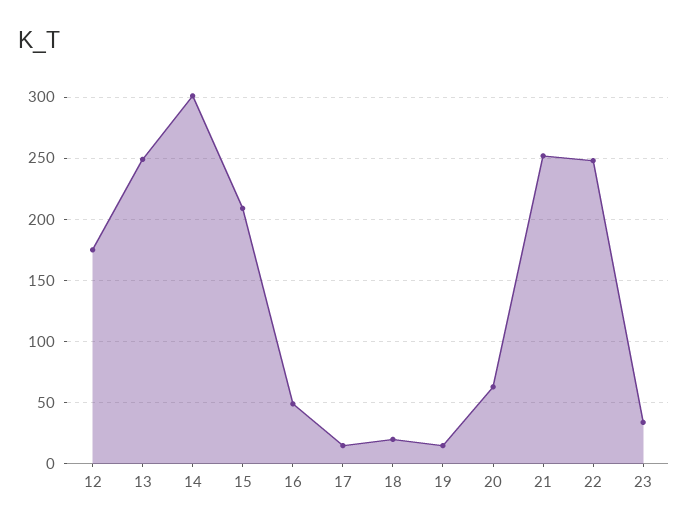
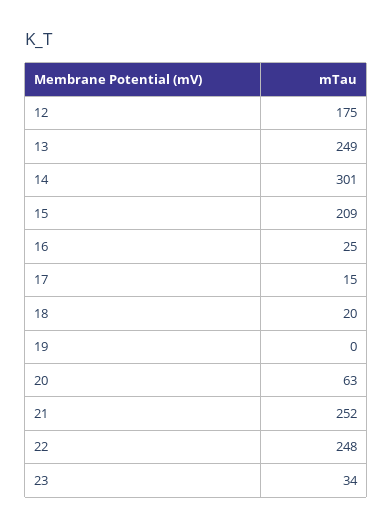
16: 50 -> 25
19: 15 -> 0

